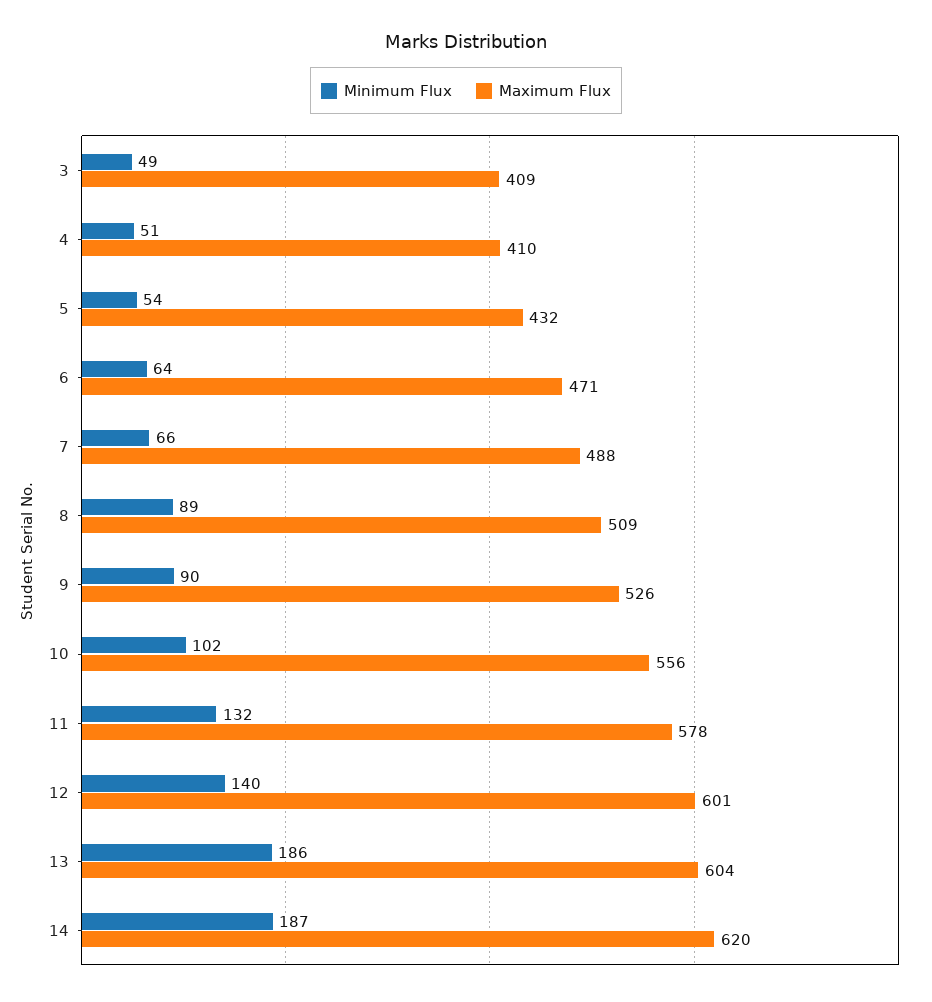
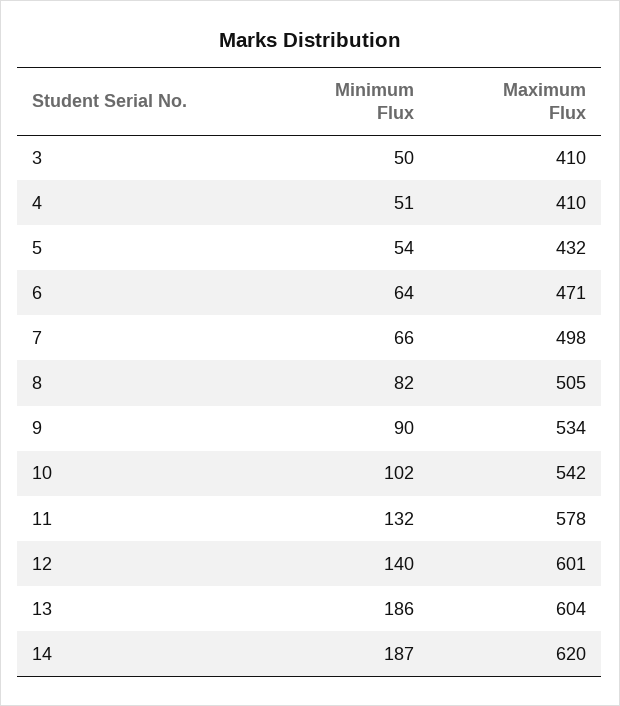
Minimum Flux, 3: 49 -> 50
Maximum Flux, 3: 409 -> 410
Maximum Flux, 7: 488 -> 498
Minimum Flux, 8: 89 -> 82
Maximum Flux, 8: 509 -> 505
Maximum Flux, 9: 526 -> 534
Maximum Flux, 10: 556 -> 542

